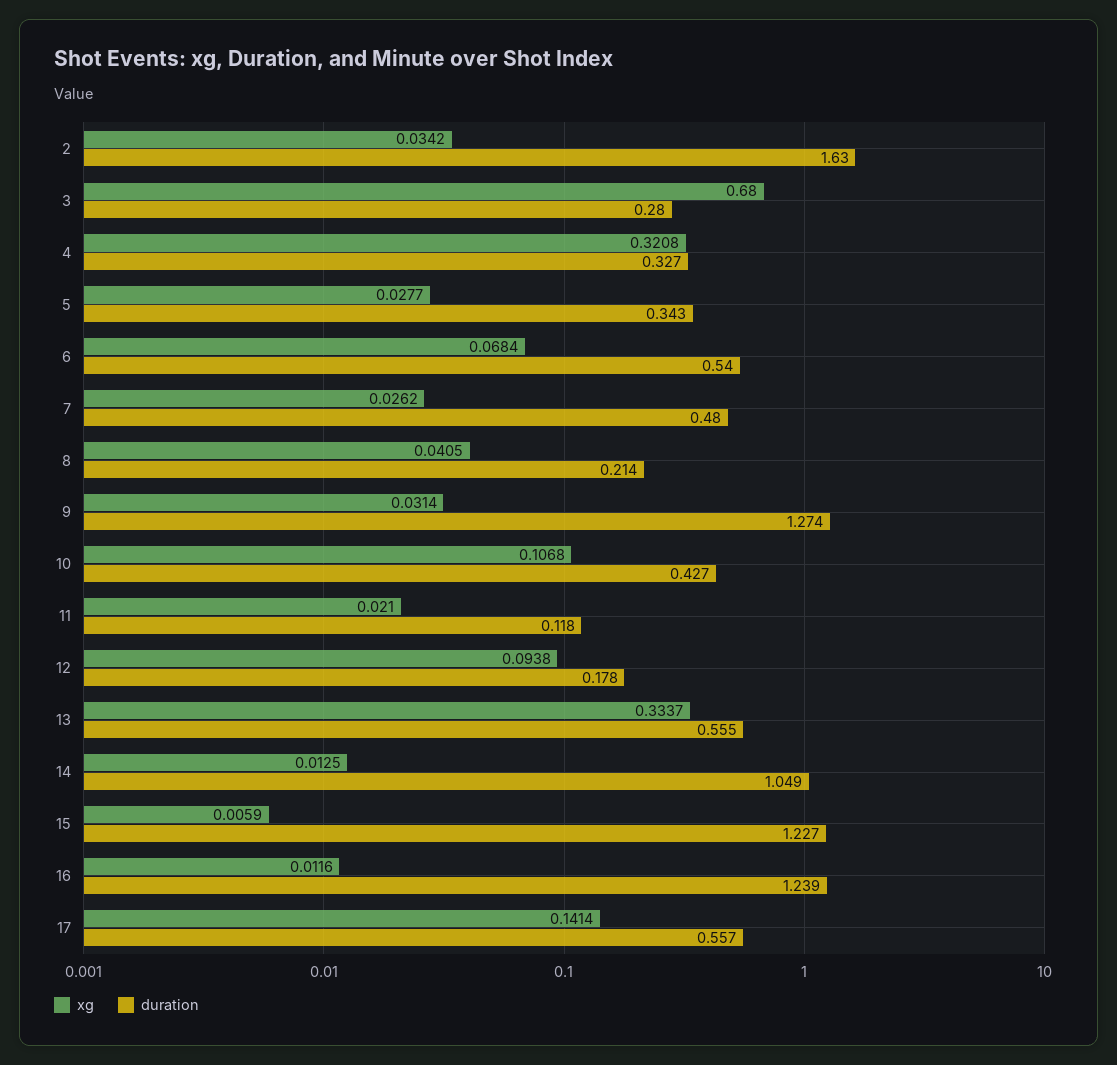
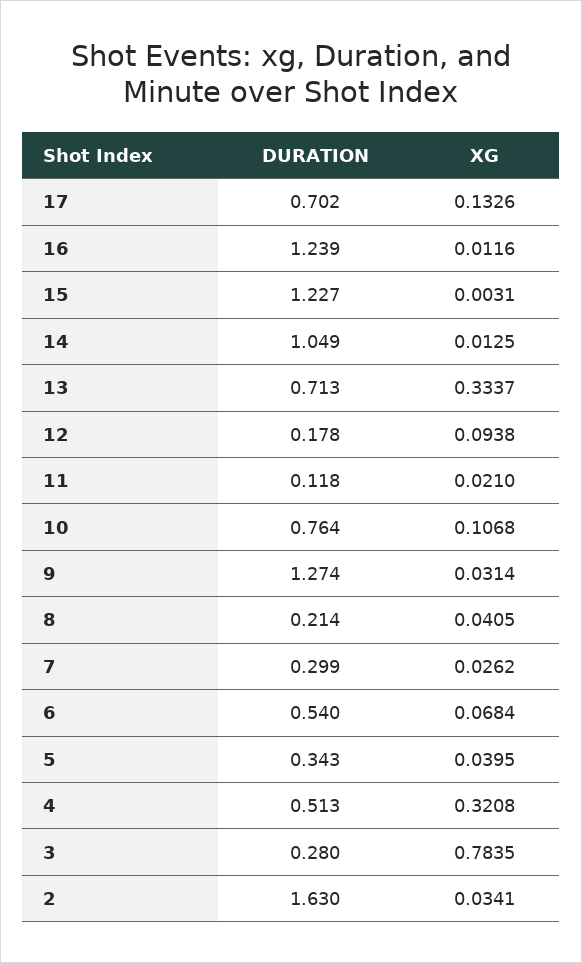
xg, 2: 0.0342 -> 0.0341
xg, 3: 0.68 -> 0.7835
duration, 4: 0.327 -> 0.513
xg, 5: 0.0277 -> 0.0395
duration, 7: 0.48 -> 0.299
duration, 10: 0.427 -> 0.764
duration, 13: 0.555 -> 0.713
xg, 15: 0.0059 -> 0.0031
xg, 17: 0.1414 -> 0.1326
duration, 17: 0.557 -> 0.702

